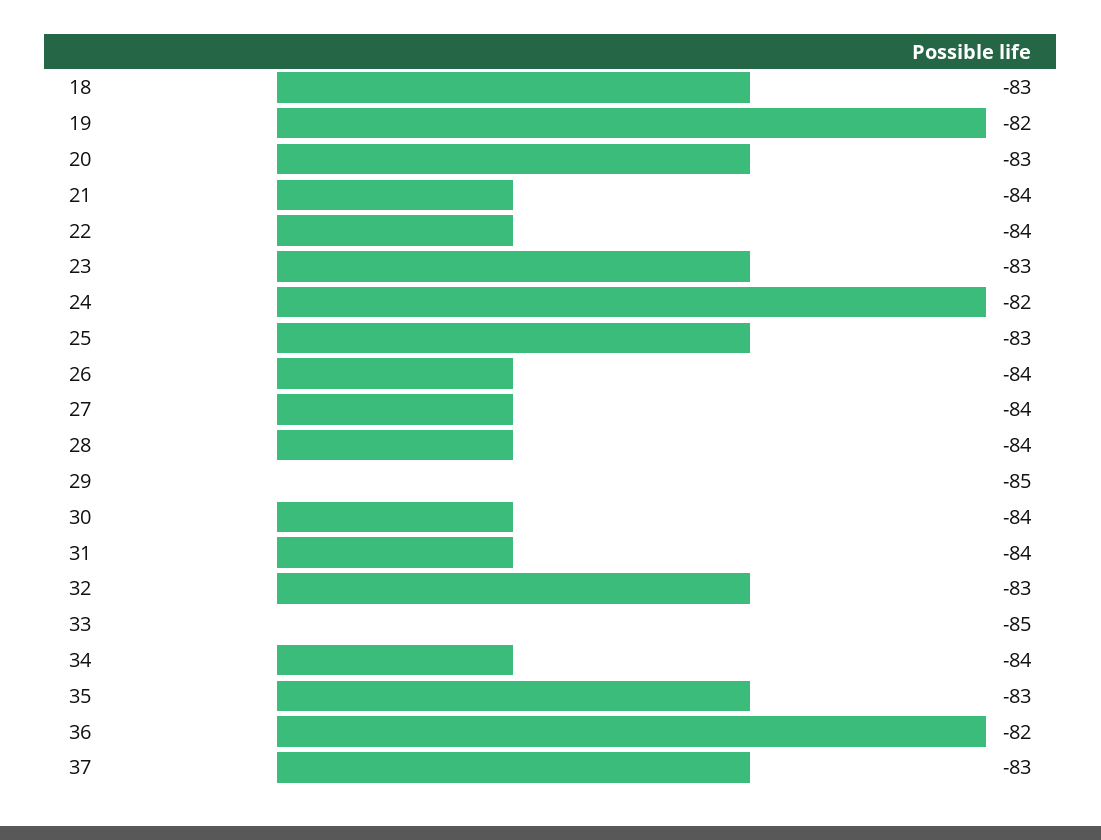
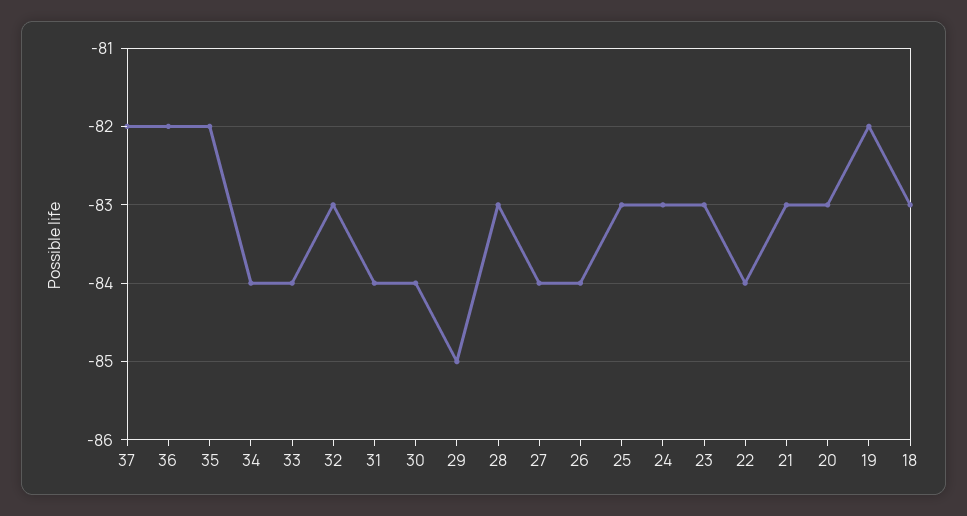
21: -84 -> -83
24: -82 -> -83
28: -84 -> -83
33: -85 -> -84
35: -83 -> -82
37: -83 -> -82

